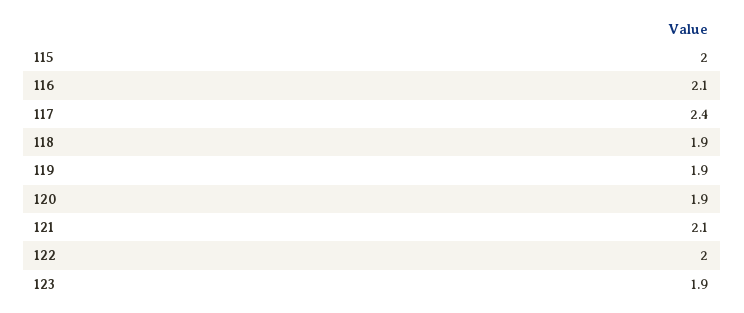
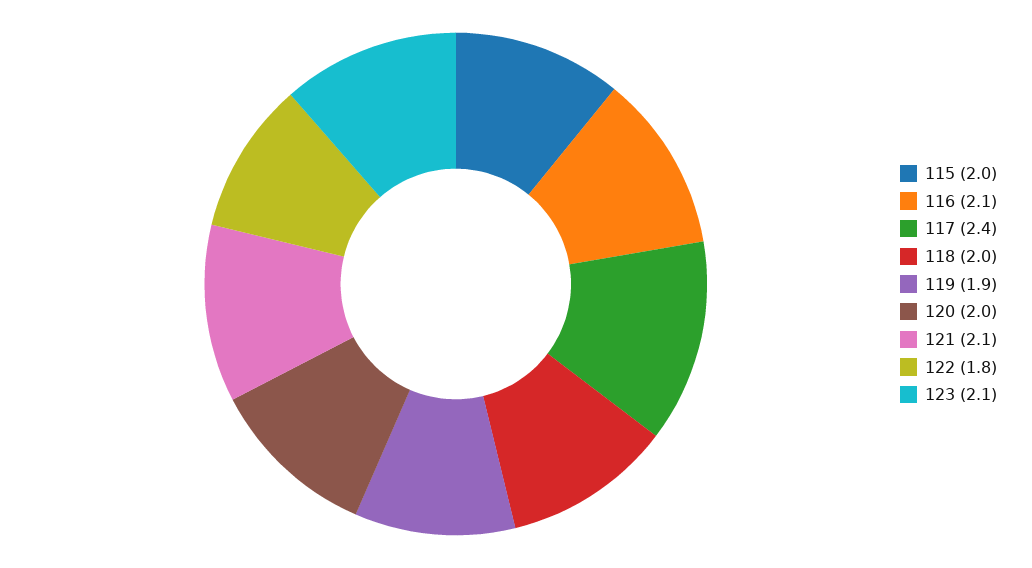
118: 1.9 -> 2
120: 1.9 -> 2
122: 2 -> 1.8
123: 1.9 -> 2.1

